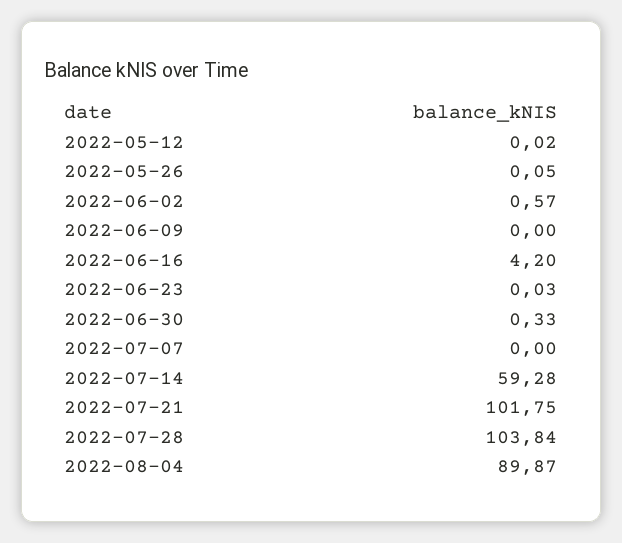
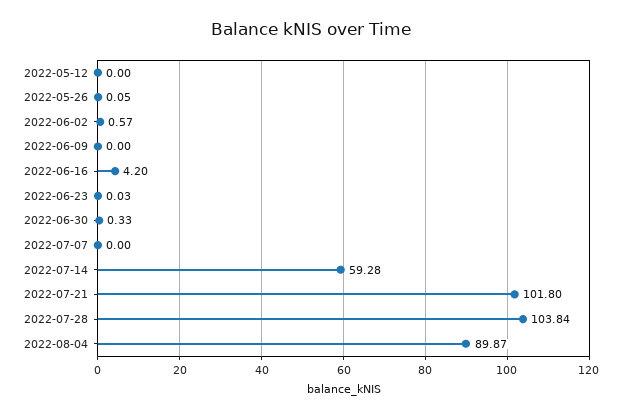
2022-05-12: 0.02 -> 0
2022-07-21: 101.75 -> 101.8

